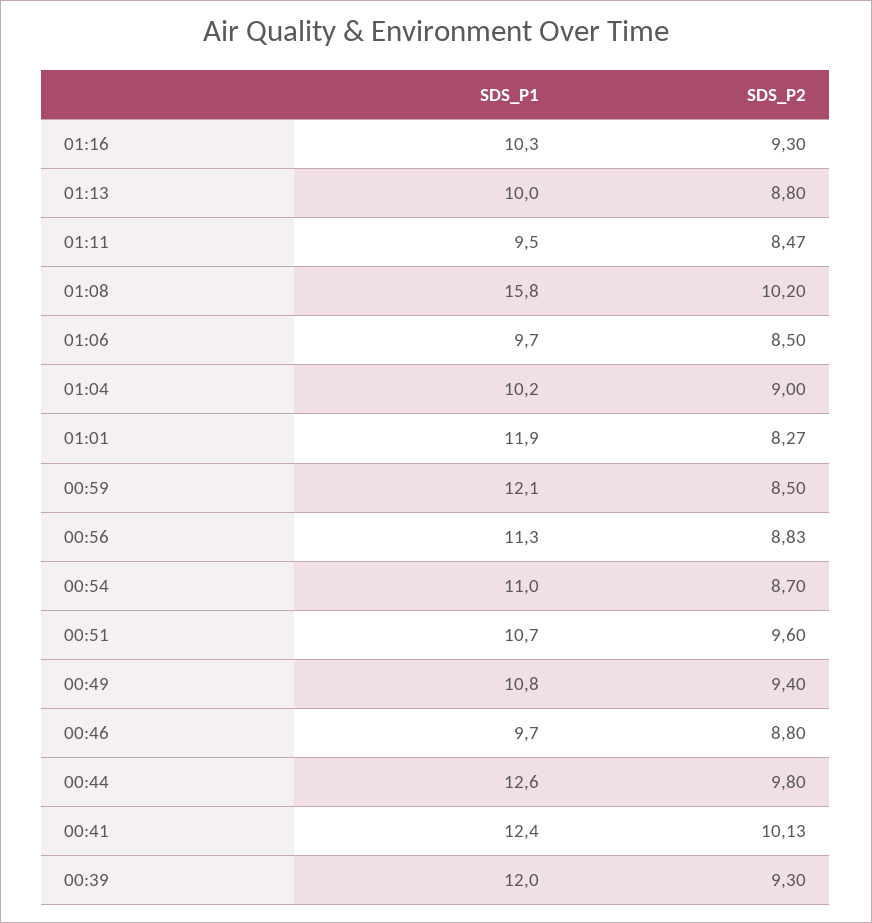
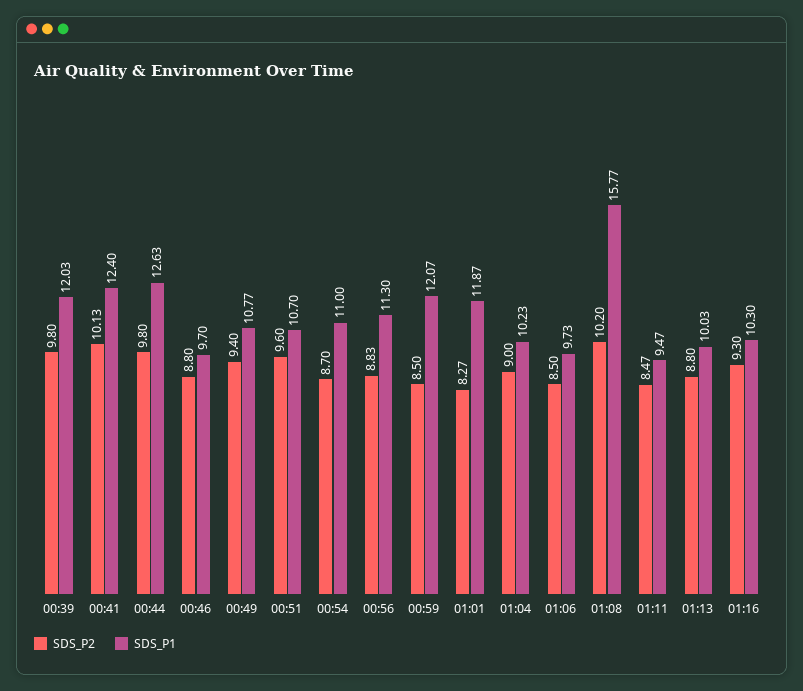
SDS_P2, 00:39: 9.3 -> 9.8

